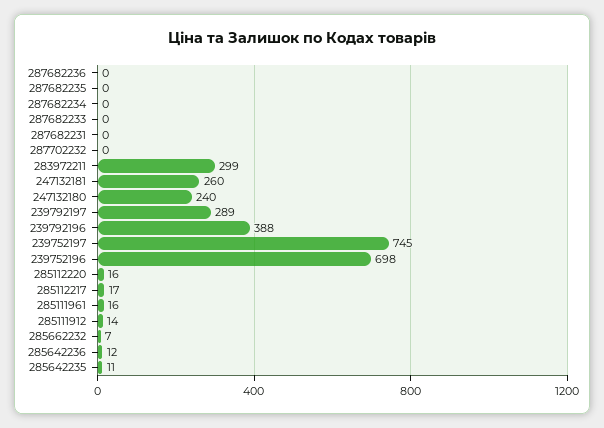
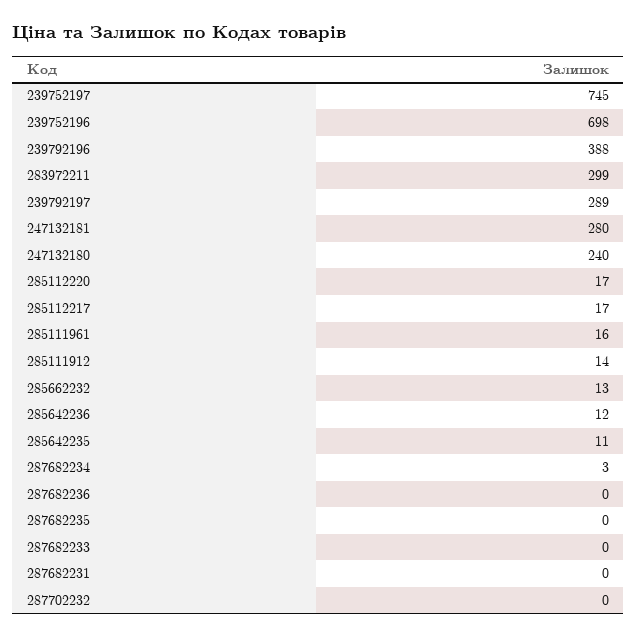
287682234: 0 -> 3
247132181: 260 -> 280
285112220: 16 -> 17
285662232: 7 -> 13

